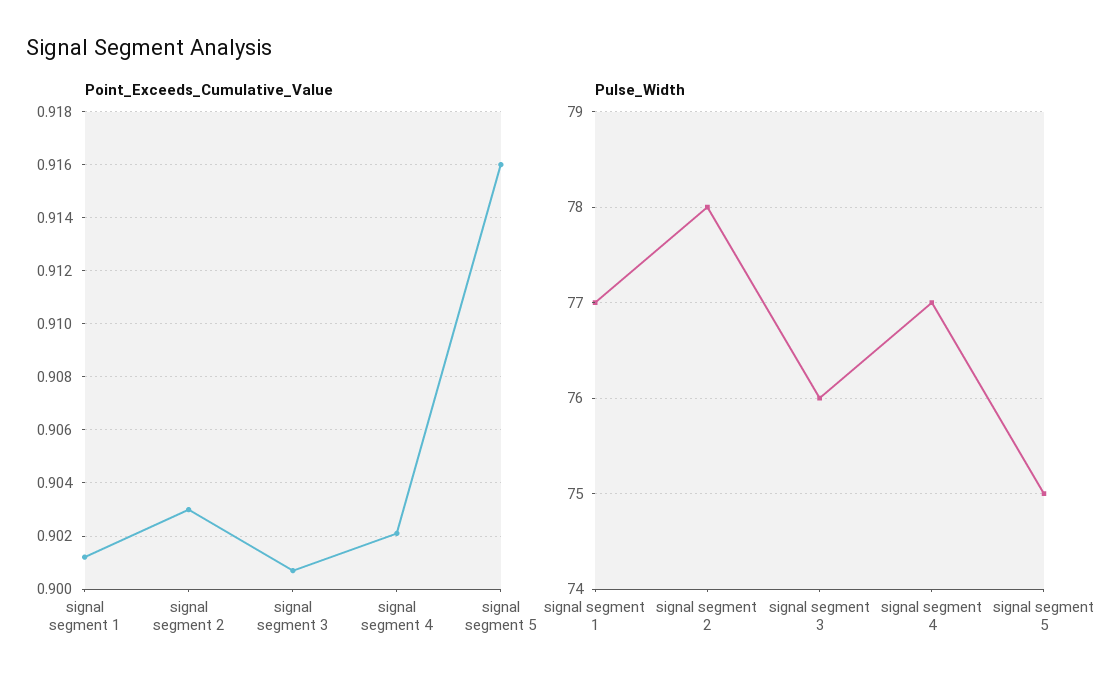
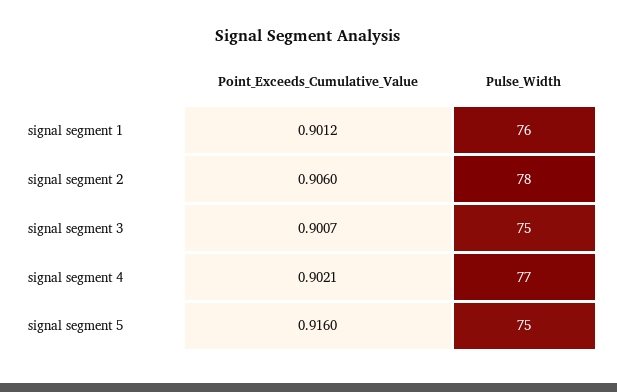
Point_Exceeds_Cumulative_Value, signal segment 2: 0.903 -> 0.906
Pulse_Width, signal segment 1: 77 -> 76
Pulse_Width, signal segment 3: 76 -> 75

